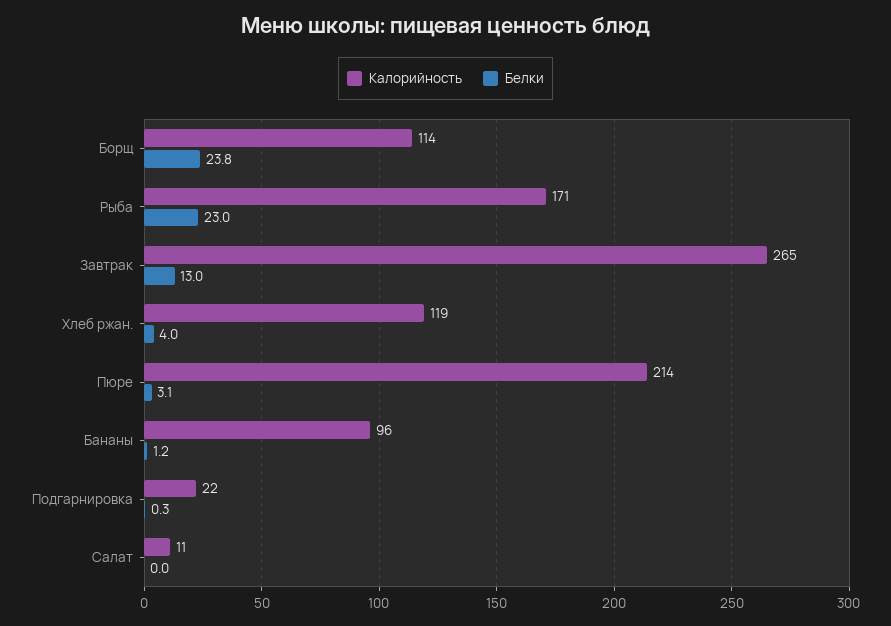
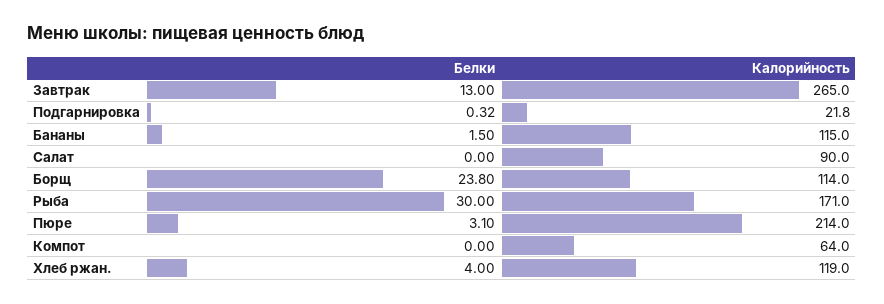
Белки, Рыба: 23 -> 30
Калорийность, Бананы: 96 -> 115
Белки, Бананы: 1.2 -> 1.5
Калорийность, Салат: 11 -> 90
Белки, Компот: none -> 0
Калорийность, Компот: none -> 64

